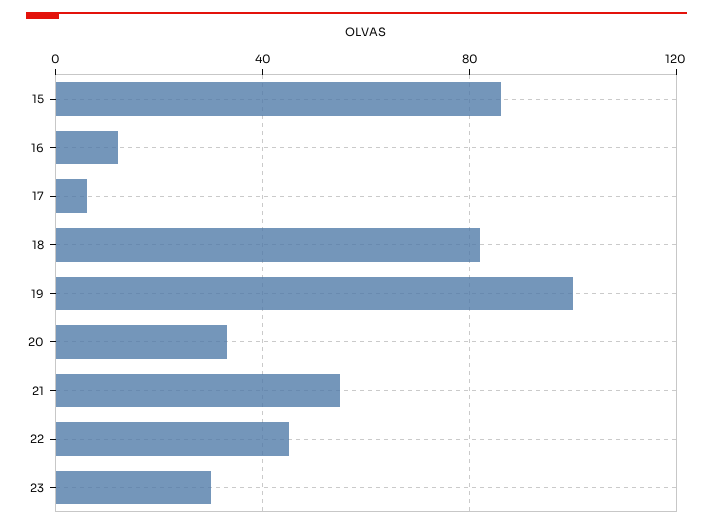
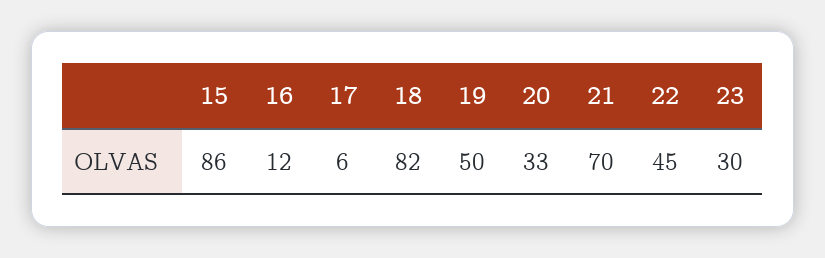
19: 100 -> 50
21: 55 -> 70

